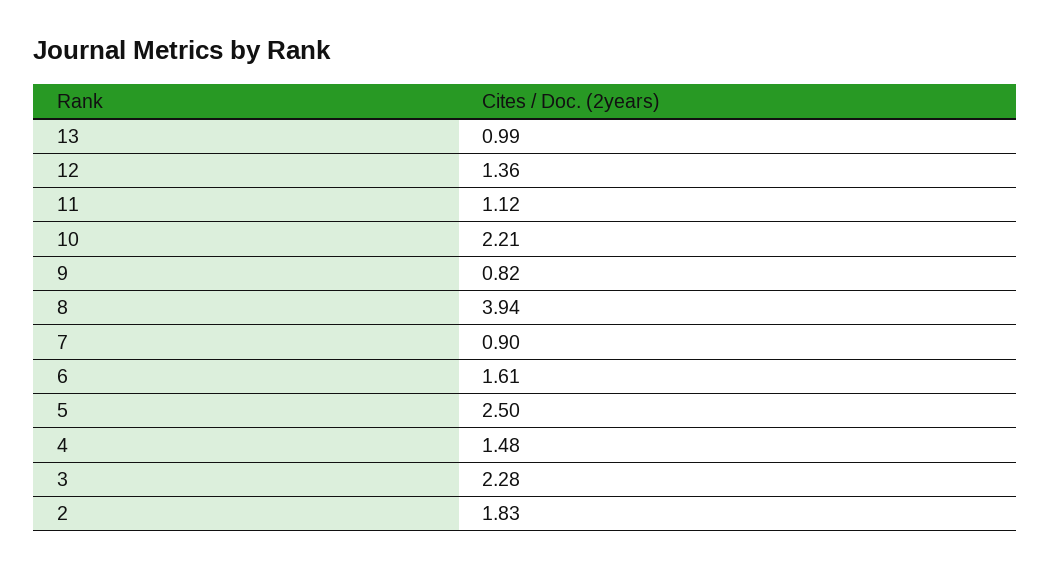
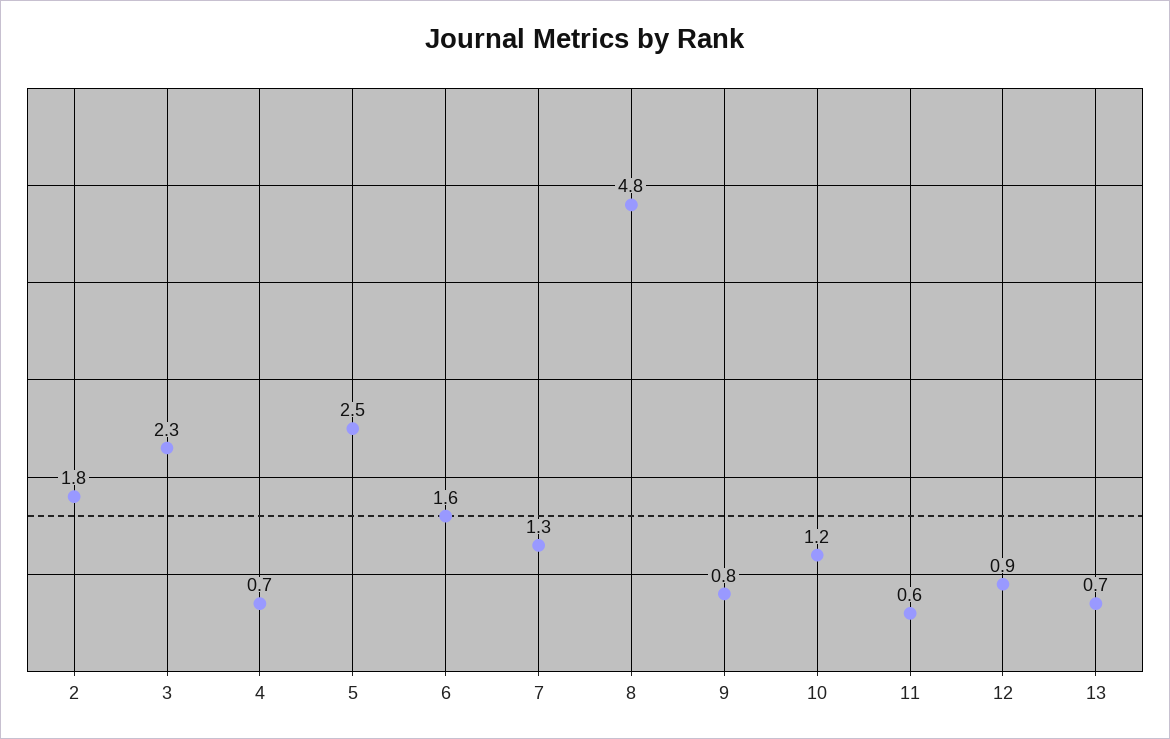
13: 0.99 -> 0.7
12: 1.36 -> 0.9
11: 1.12 -> 0.6
10: 2.21 -> 1.2
8: 3.94 -> 4.8
7: 0.9 -> 1.3
4: 1.48 -> 0.7

